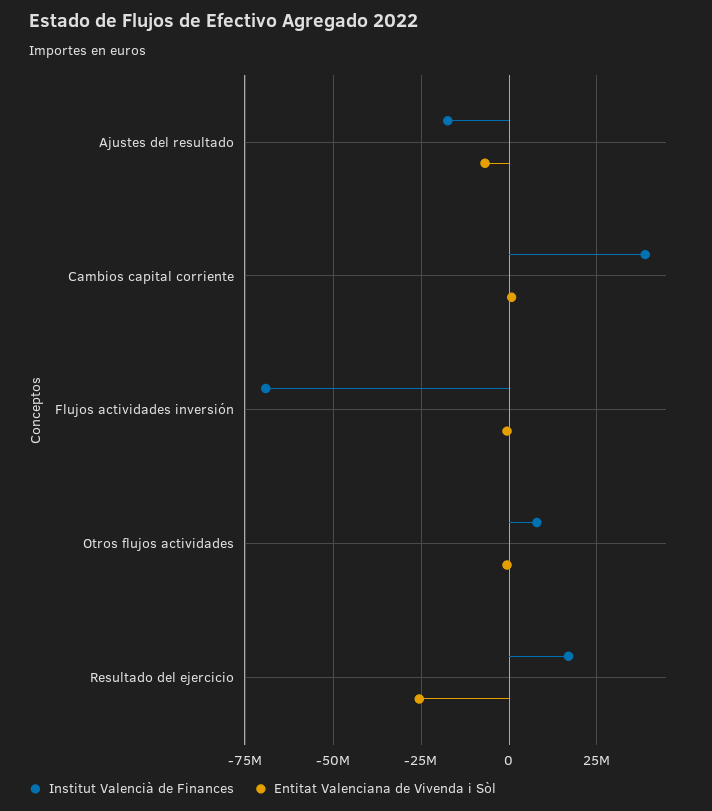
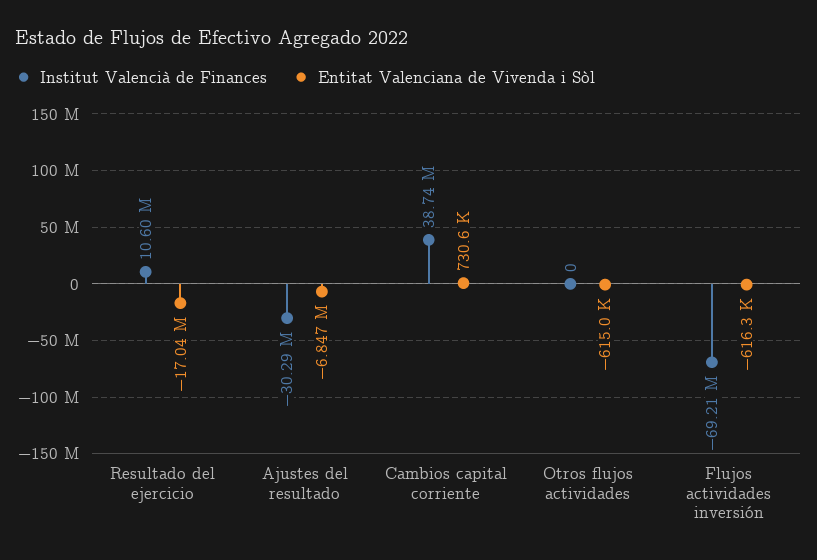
Institut Valencià de Finances, Ajustes del resultado: -17500000 -> -30290000
Institut Valencià de Finances, Otros flujos actividades: 7500000 -> 0
Institut Valencià de Finances, Resultado del ejercicio: 17500000 -> 10600000
Entitat Valenciana de Vivenda i Sòl, Resultado del ejercicio: -25000000 -> -17040000

